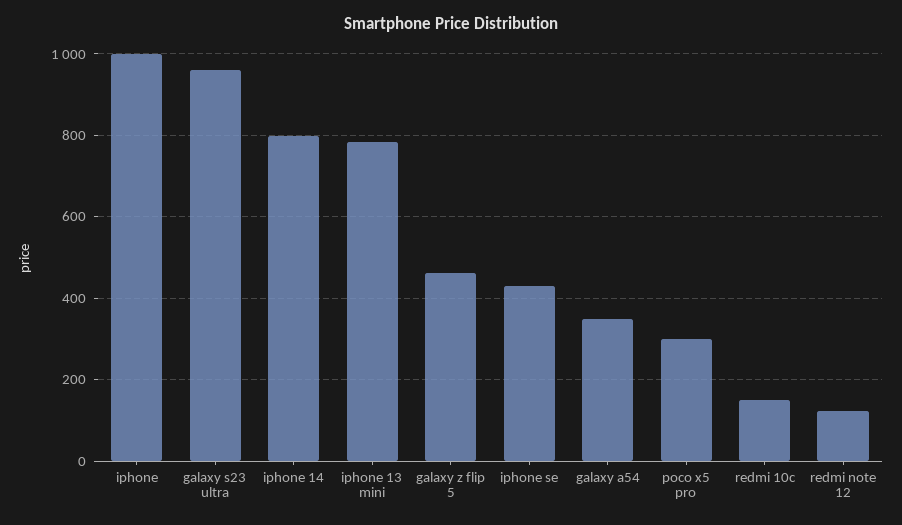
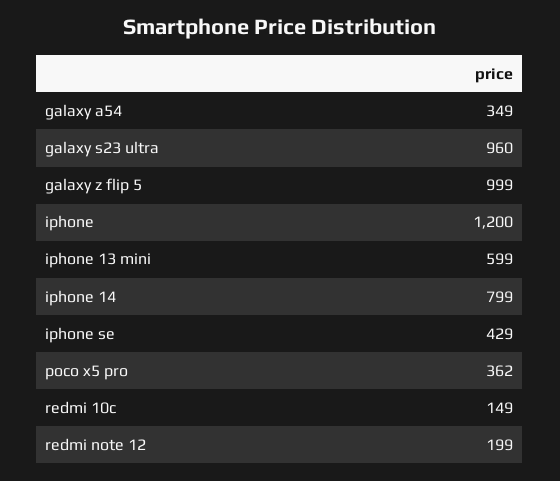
iphone: 1000 -> 1200
iphone 13 mini: 780 -> 599
galaxy z flip 5: 460 -> 999
poco x5 pro: 300 -> 362
redmi note 12: 120 -> 199

